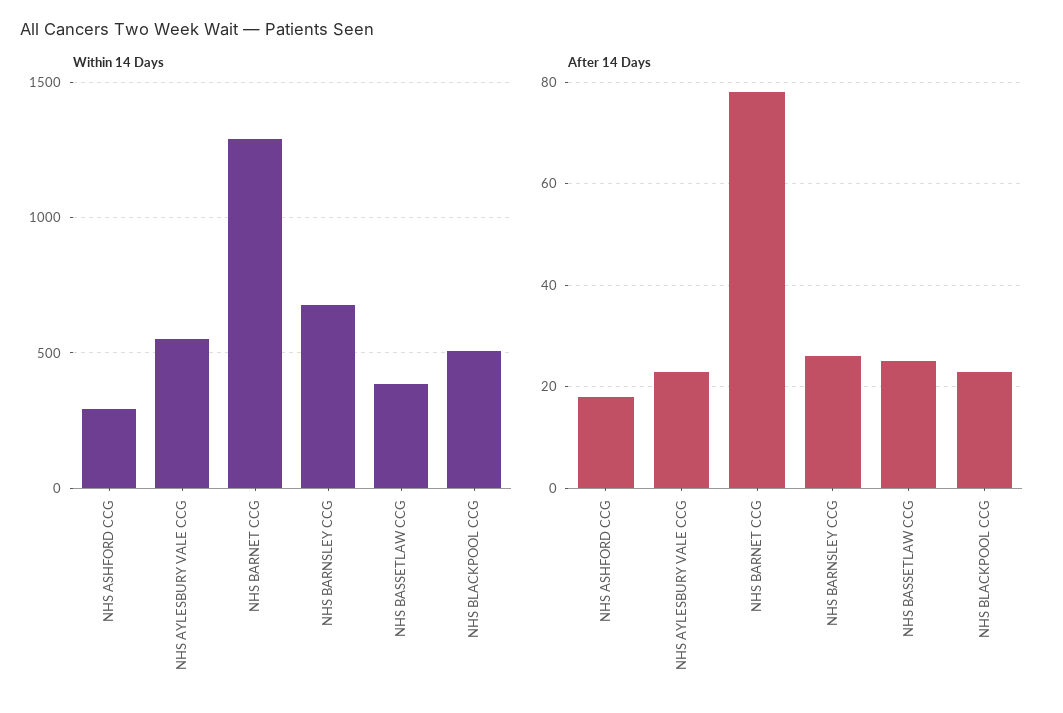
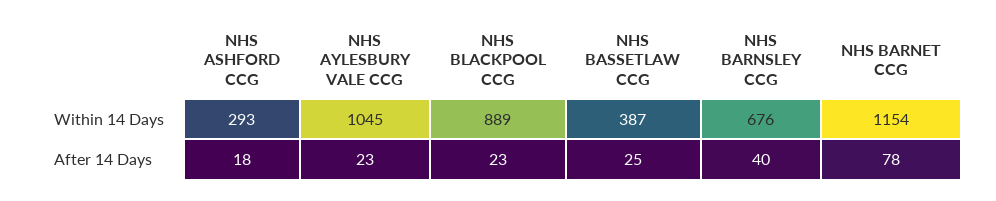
Within 14 Days, NHS AYLESBURY VALE CCG: 550 -> 1045
Within 14 Days, NHS BARNET CCG: 1300 -> 1154
Within 14 Days, NHS BLACKPOOL CCG: 500 -> 889
After 14 Days, NHS BARNSLEY CCG: 25 -> 40

